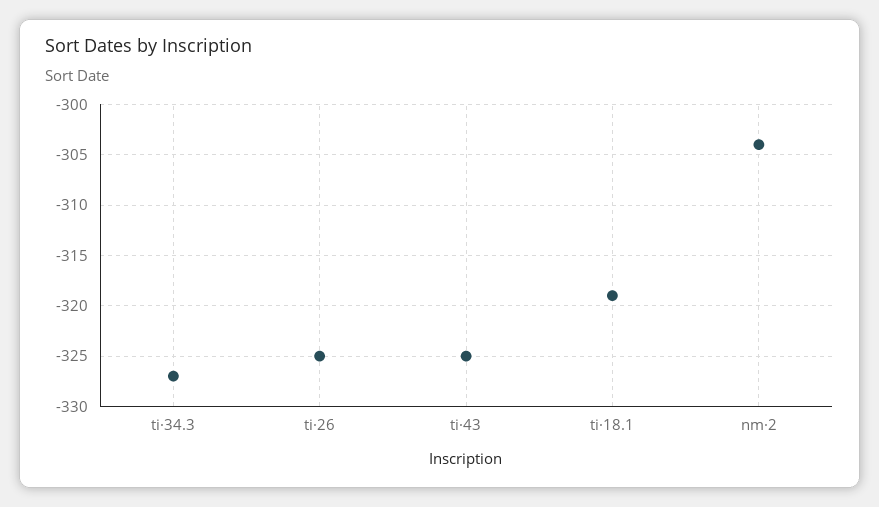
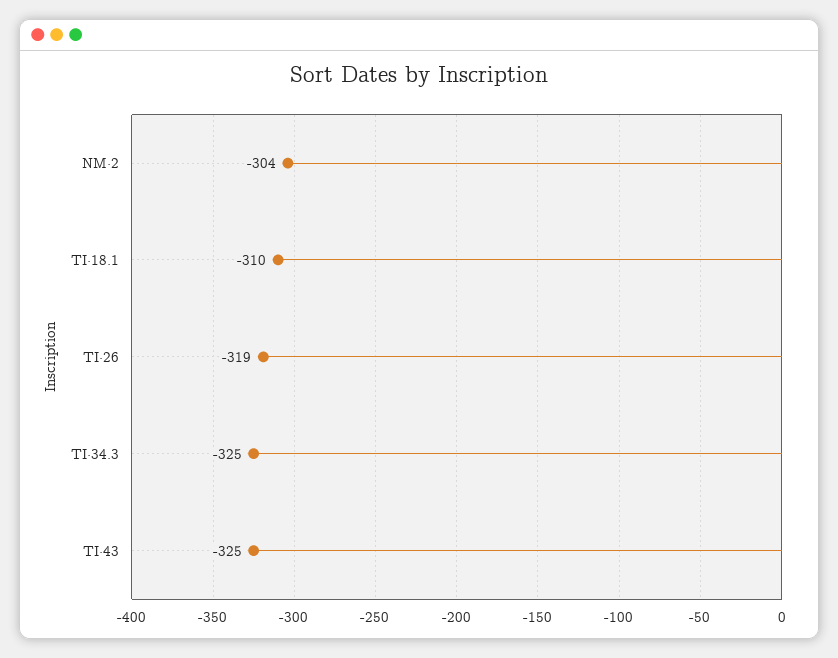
ti·34.3: -327 -> -325
ti·26: -325 -> -319
ti·18.1: -319 -> -310

